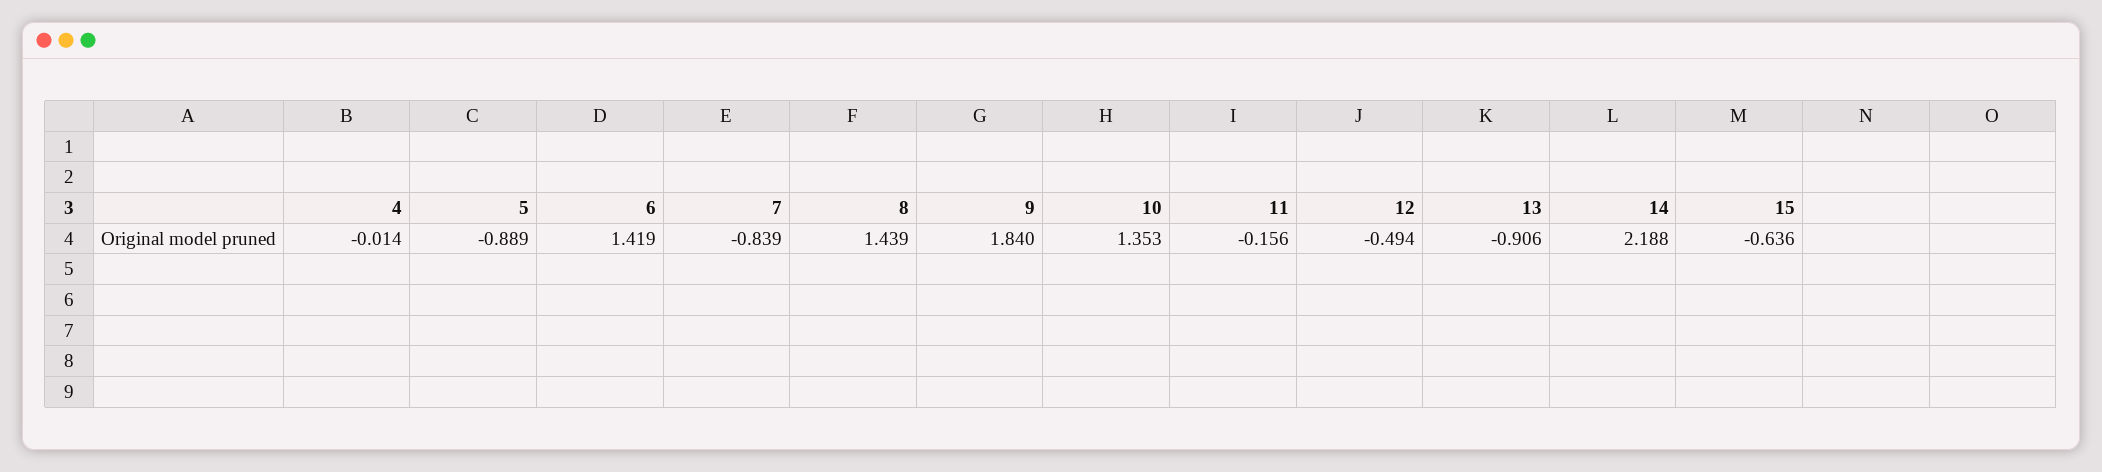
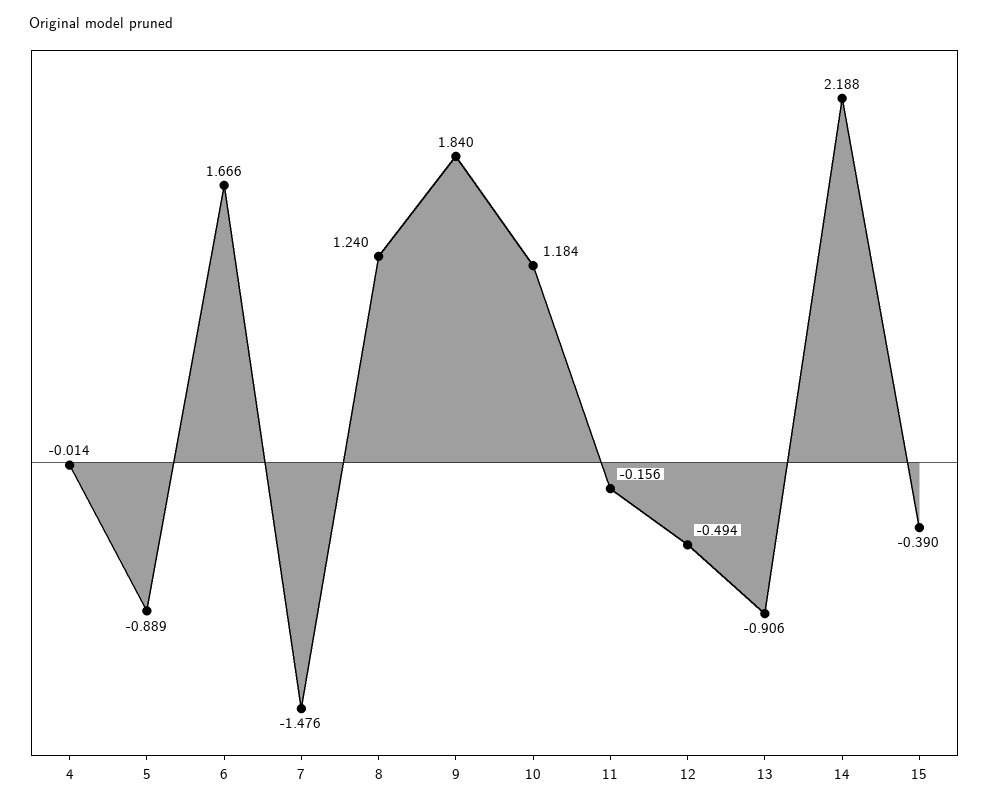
6: 1.419 -> 1.666
7: -0.839 -> -1.476
8: 1.439 -> 1.24
10: 1.353 -> 1.184
15: -0.636 -> -0.39

